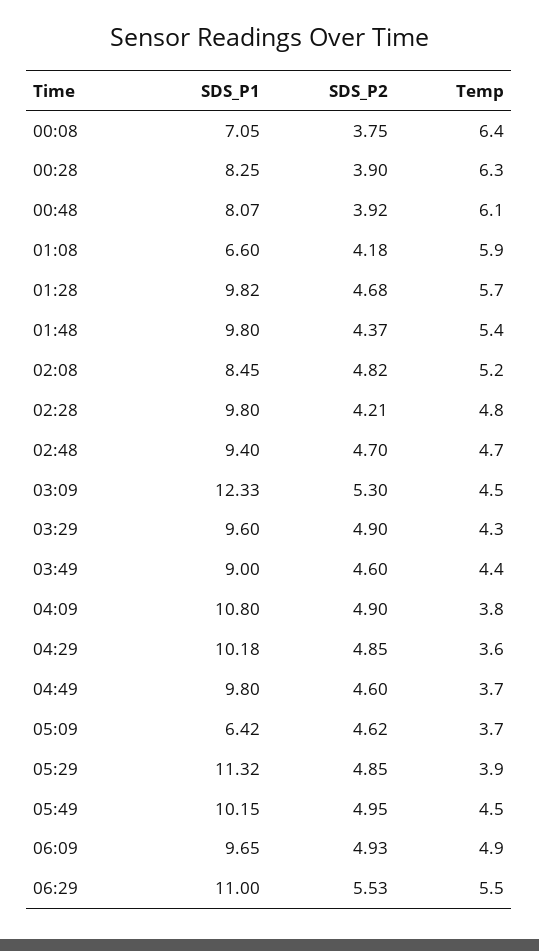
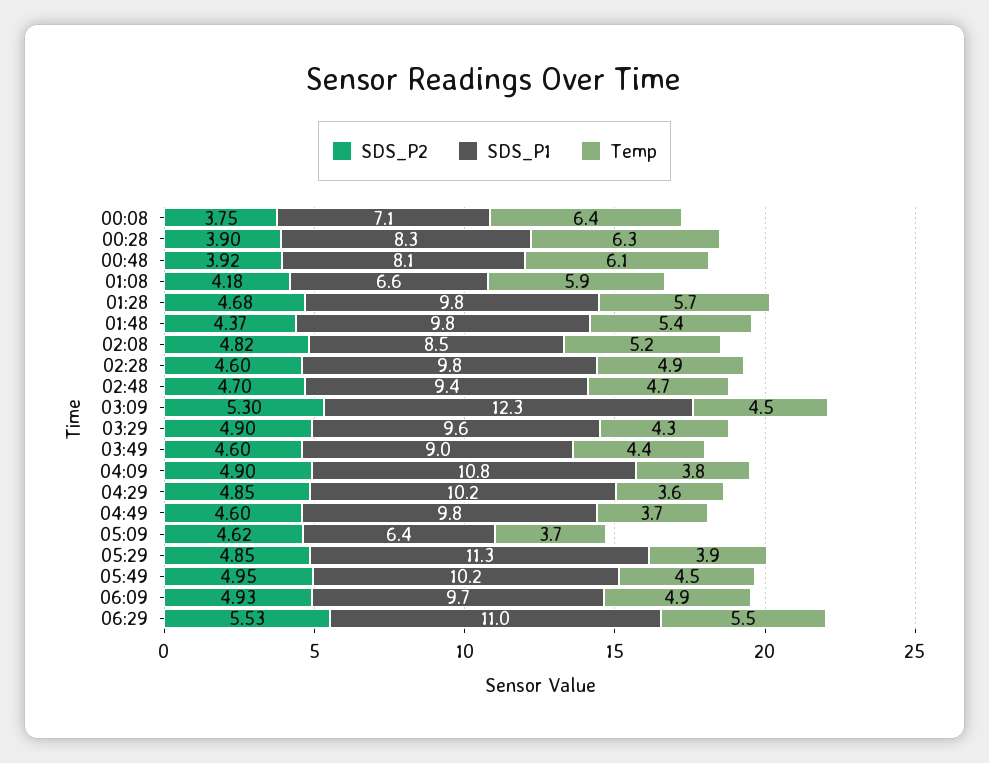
SDS_P2, 02:28: 4.21 -> 4.6
Temp, 02:28: 4.8 -> 4.9

